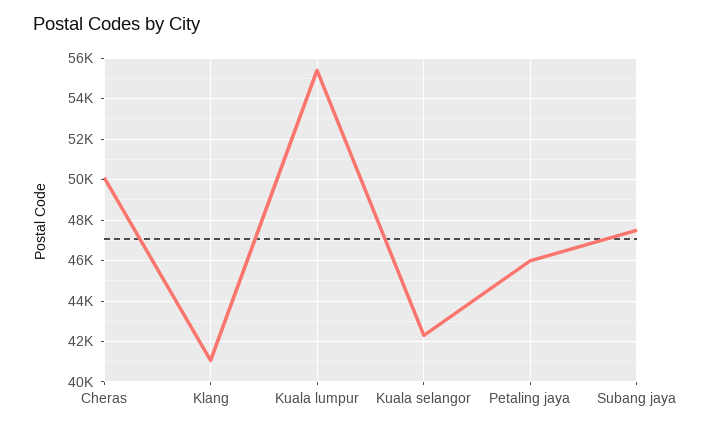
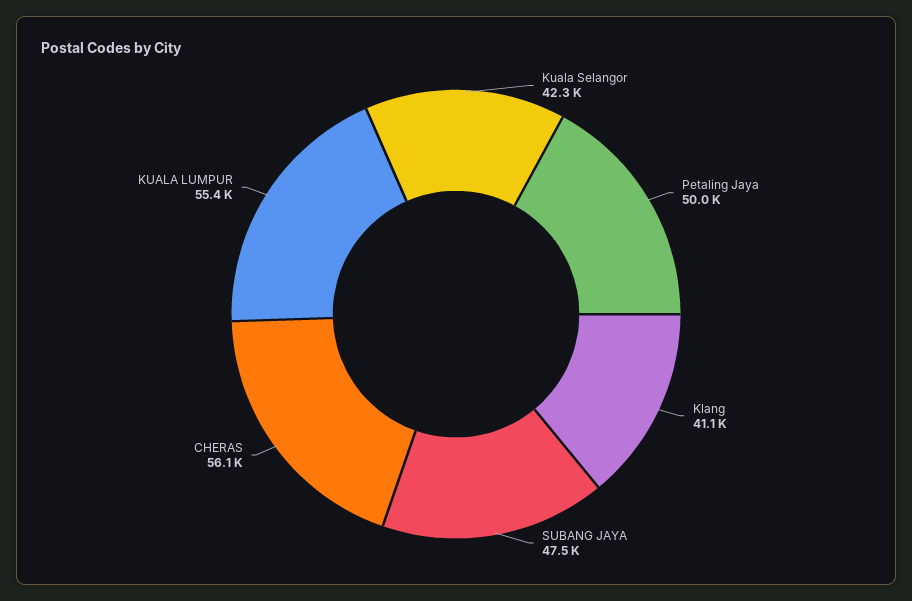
Cheras: 50000 -> 56100
Petaling jaya: 46000 -> 50000

